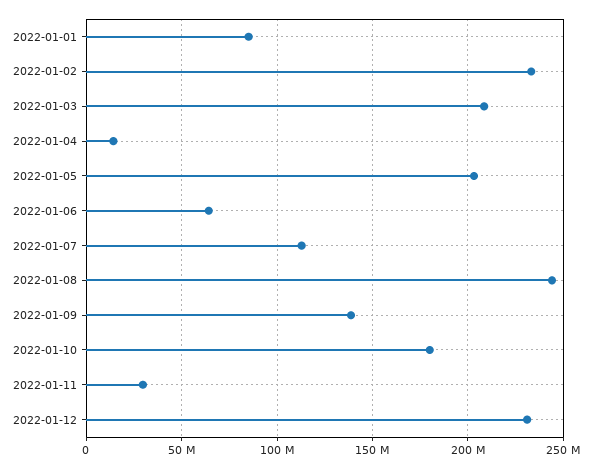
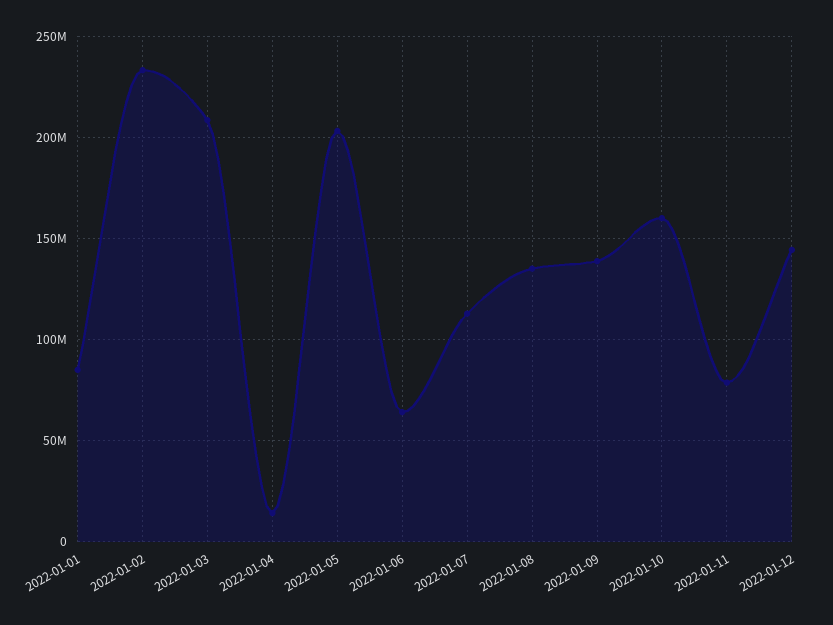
2022-01-08: 245000000 -> 135000000
2022-01-10: 180000000 -> 160000000
2022-01-11: 30000000 -> 80000000
2022-01-12: 230000000 -> 145000000

